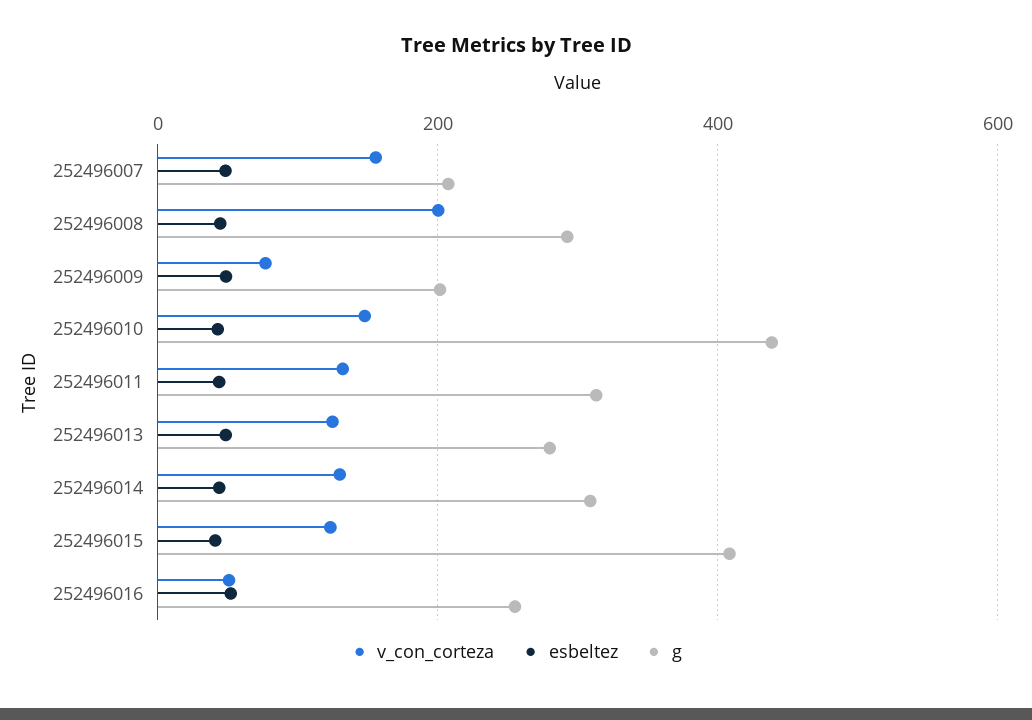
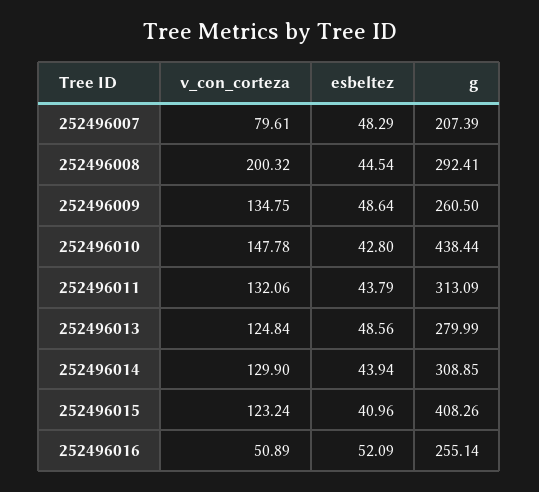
v_con_corteza, 252496007: 160 -> 79.61
v_con_corteza, 252496009: 80 -> 134.75
g, 252496009: 200 -> 260.5

